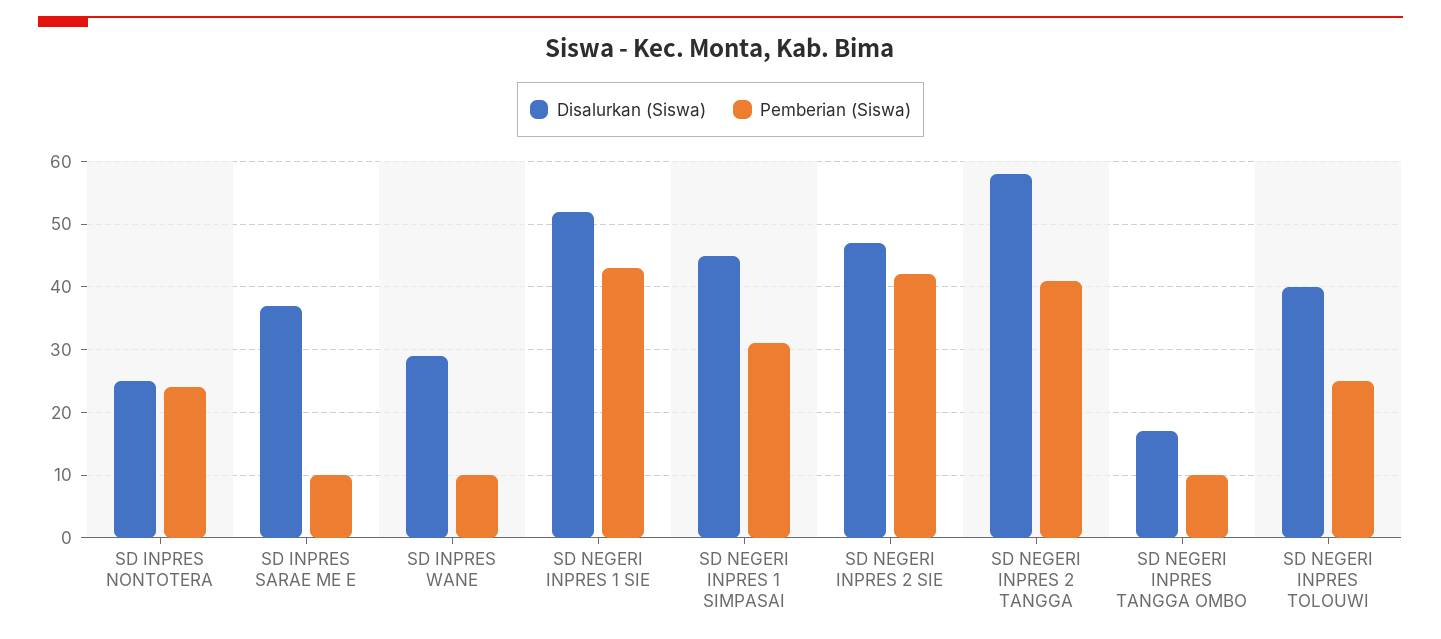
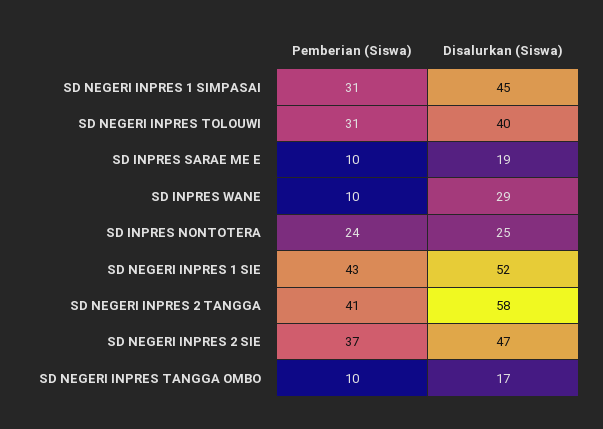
Disalurkan (Siswa), SD INPRES SARAE ME E: 37 -> 19
Pemberian (Siswa), SD NEGERI INPRES 2 SIE: 42 -> 37
Pemberian (Siswa), SD NEGERI INPRES TOLOUWI: 25 -> 31

